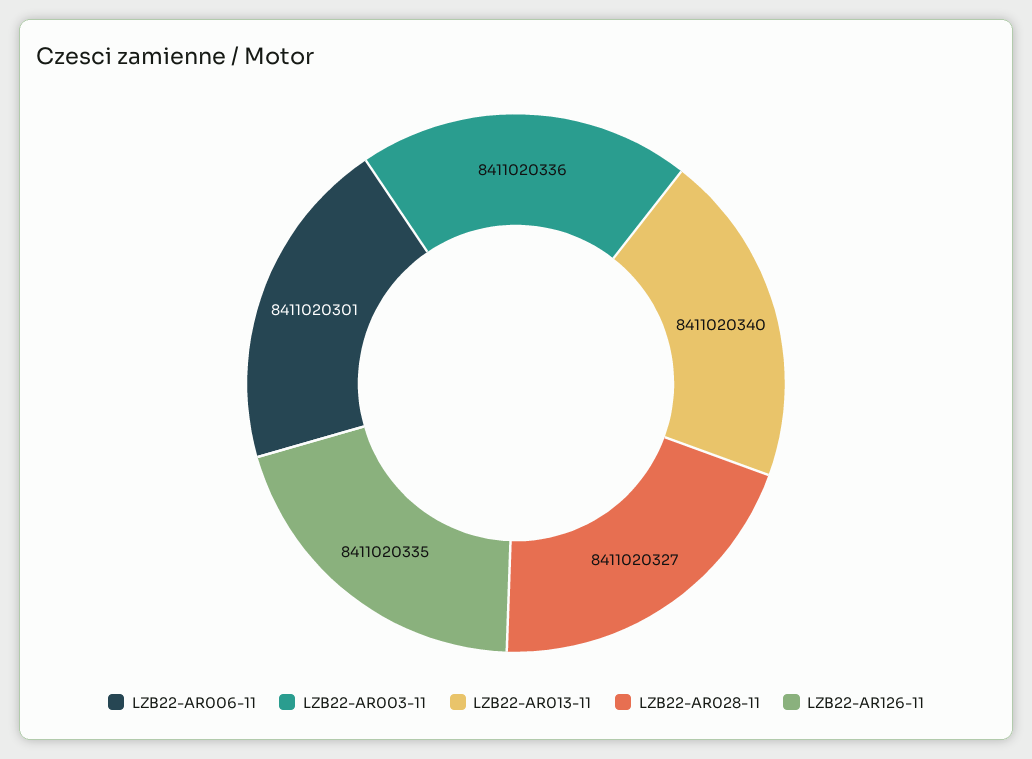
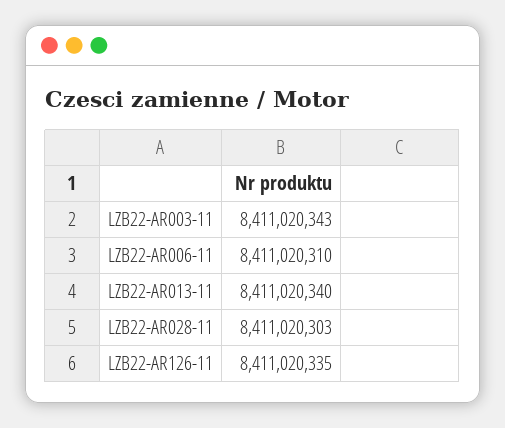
LZB22-AR006-11: 8411020301 -> 8411020310
LZB22-AR003-11: 8411020336 -> 8411020343
LZB22-AR028-11: 8411020327 -> 8411020303

